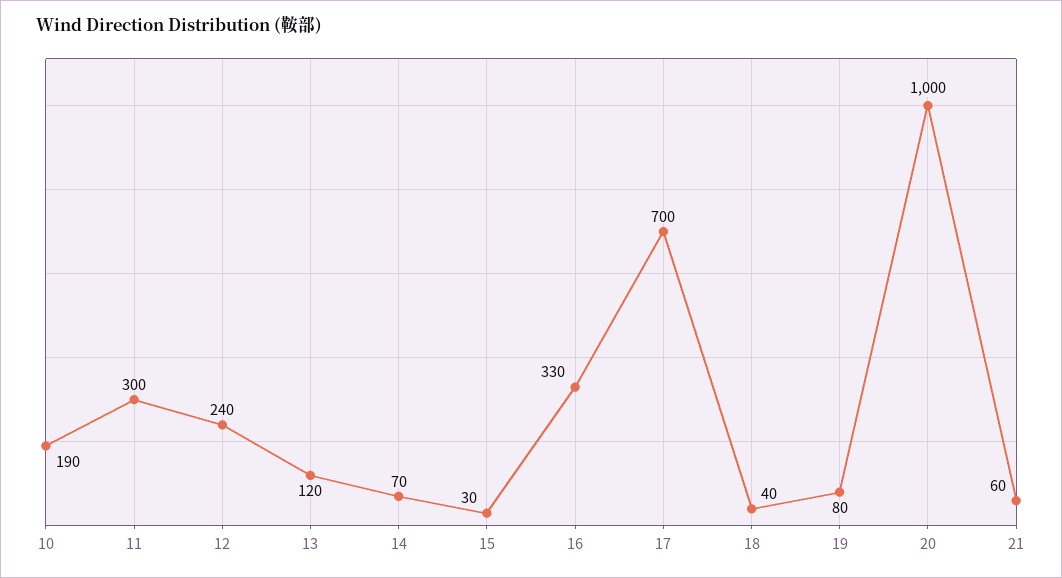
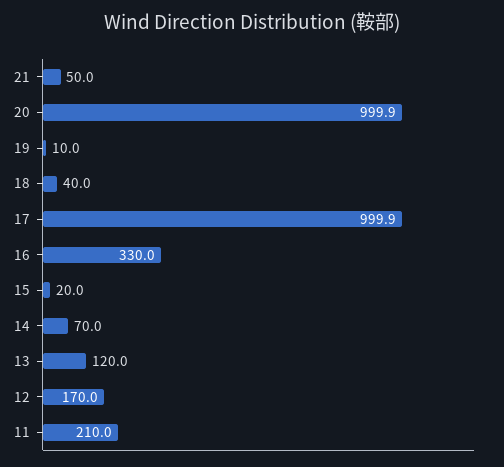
10: 190 -> none
11: 300 -> 210
12: 240 -> 170
15: 30 -> 20
17: 700 -> 999.9
19: 80 -> 10
21: 60 -> 50

